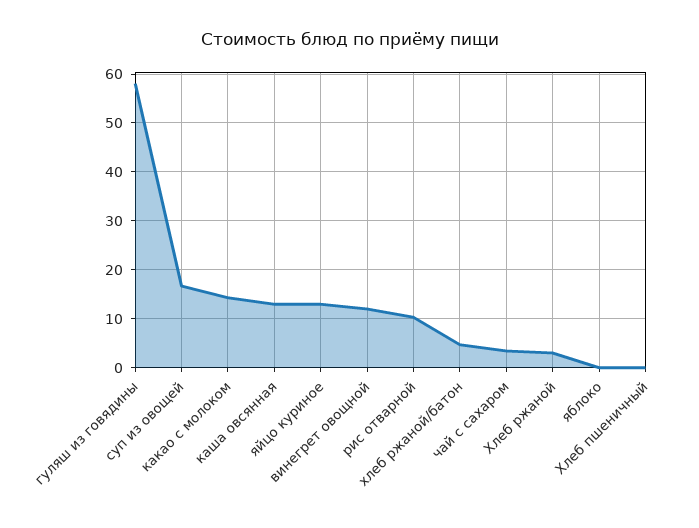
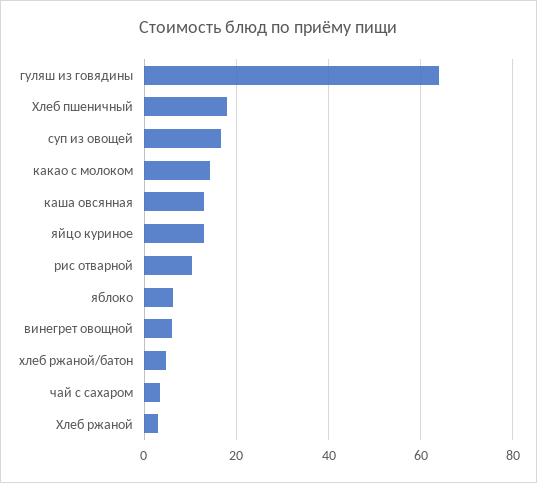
гуляш из говядины: 58 -> 64
винегрет овощной: 12 -> 6
яблоко: 0 -> 6
Хлеб пшеничный: 0 -> 18

